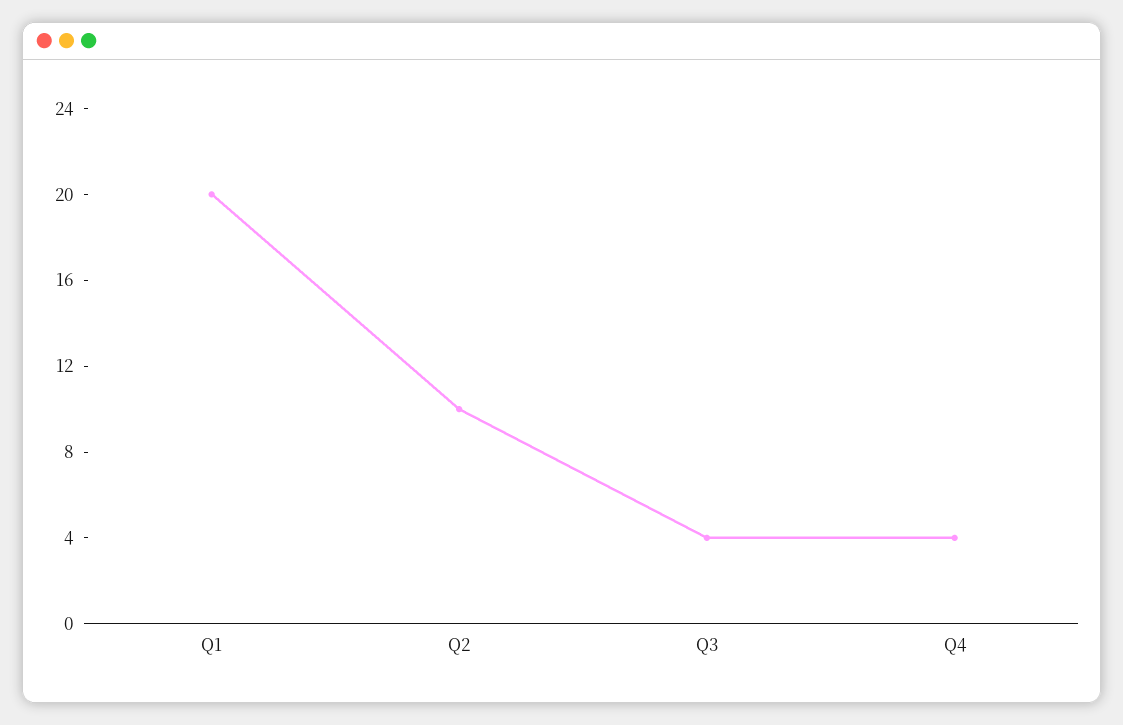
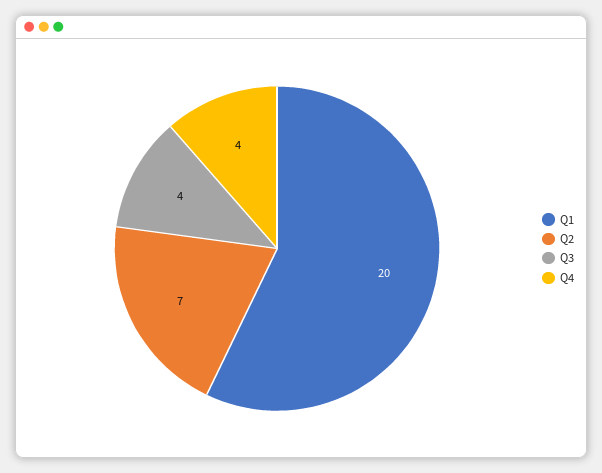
Q2: 10 -> 7

